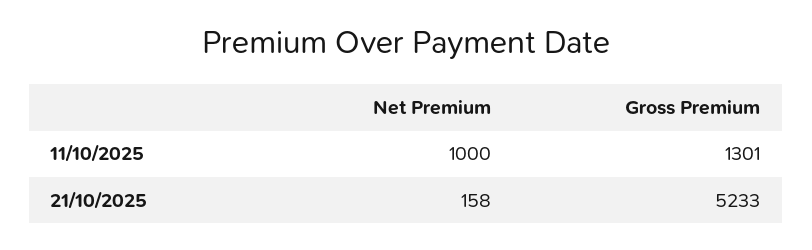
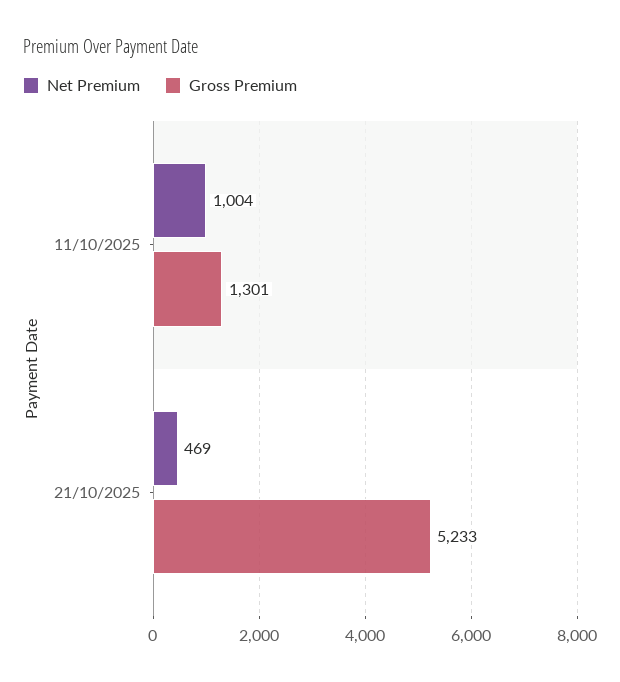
Net Premium, 11/10/2025: 1000 -> 1004
Net Premium, 21/10/2025: 158 -> 469

